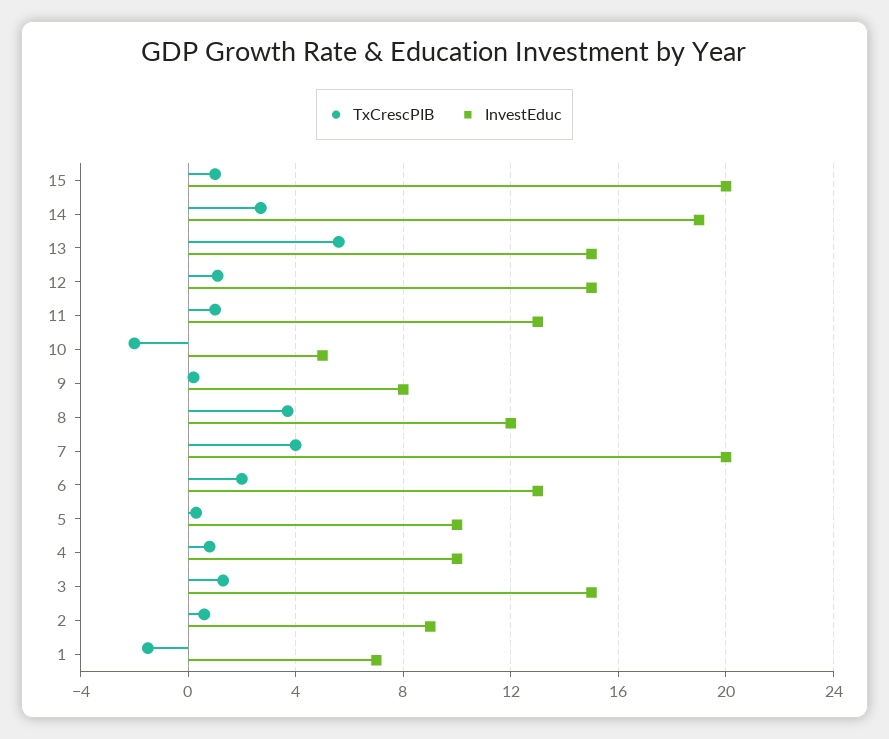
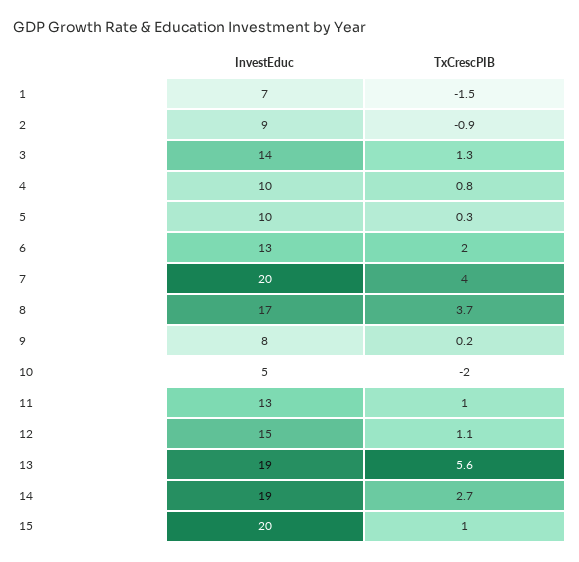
InvestEduc, 13: 15 -> 19
InvestEduc, 8: 12 -> 17
InvestEduc, 3: 15 -> 14
TxCrescPIB, 2: 0.5 -> -0.9

